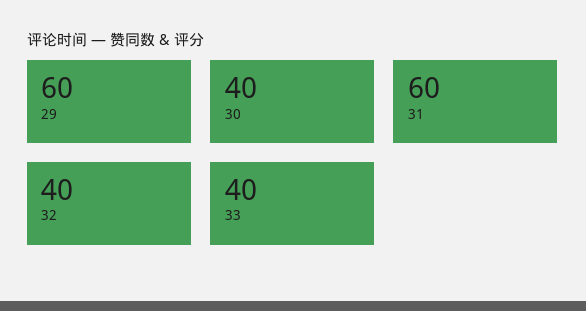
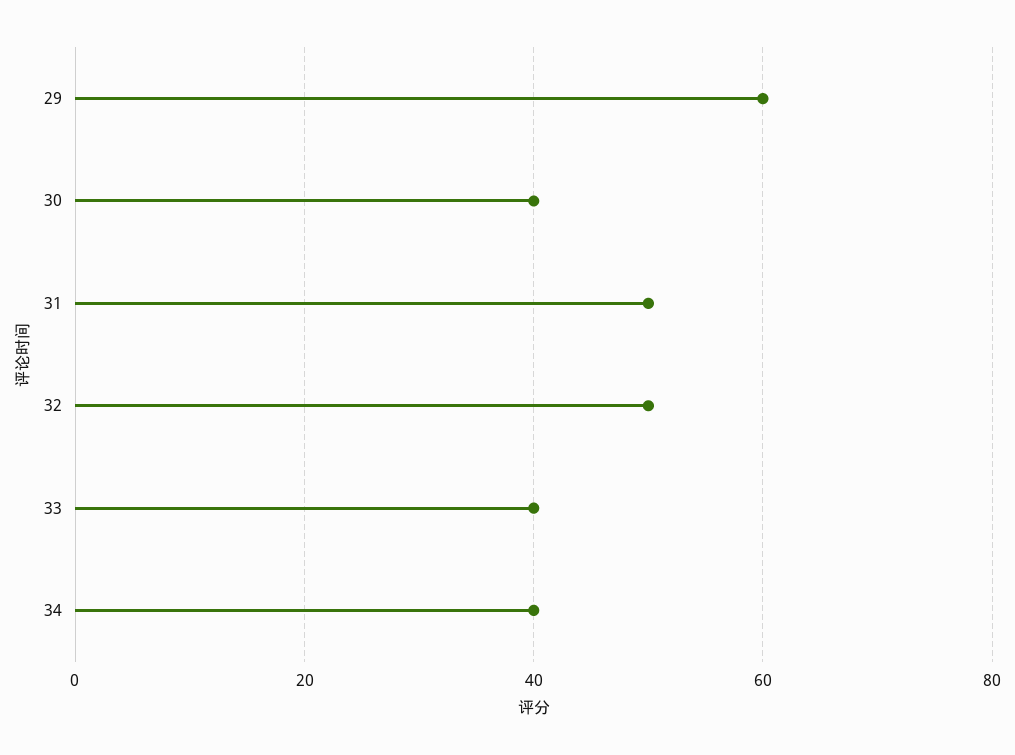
31: 60 -> 50
32: 40 -> 50
34: none -> 40

